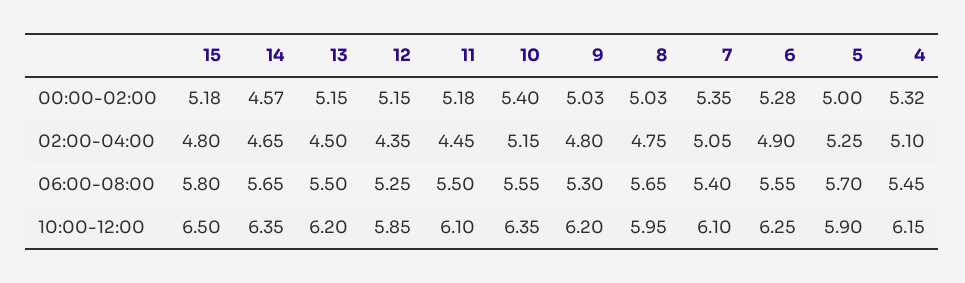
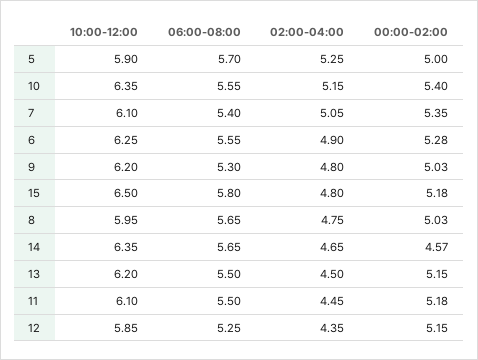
4, 00:00-02:00: 5.32 -> none
4, 02:00-04:00: 5.1 -> none
4, 06:00-08:00: 5.45 -> none
4, 10:00-12:00: 6.15 -> none

